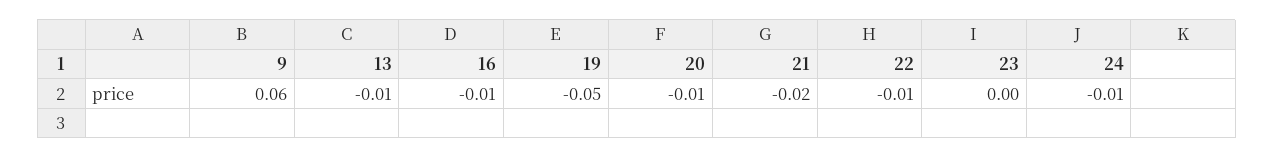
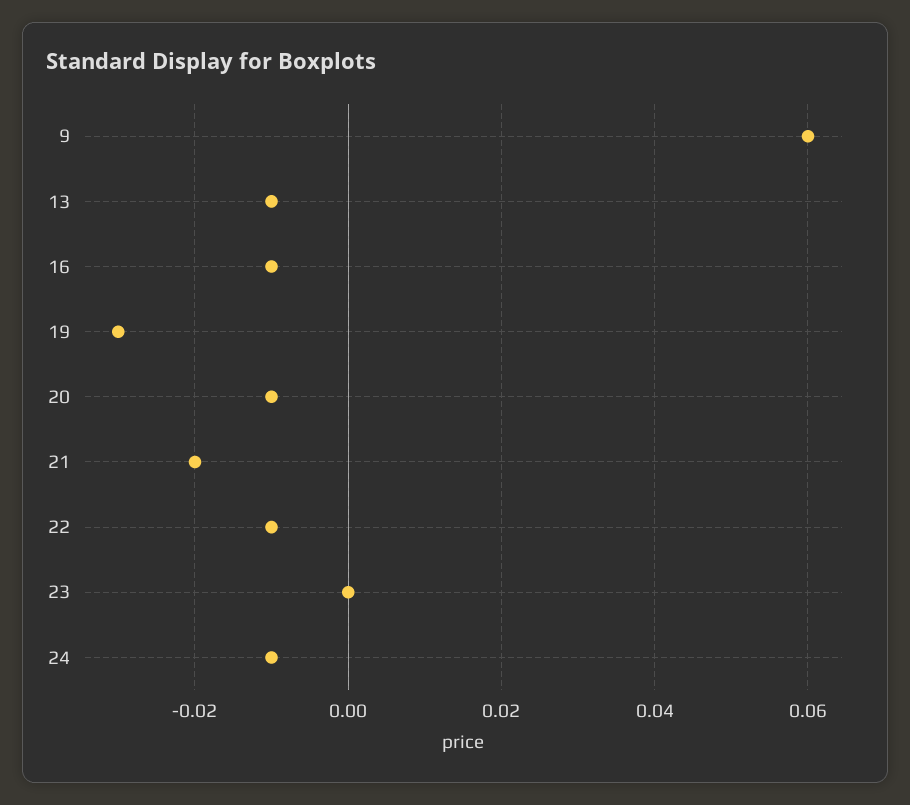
19: -0.05 -> -0.03

